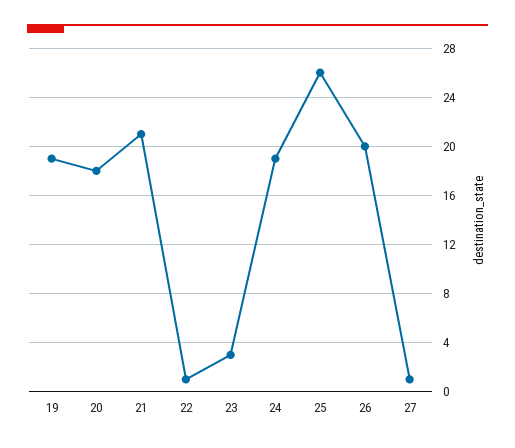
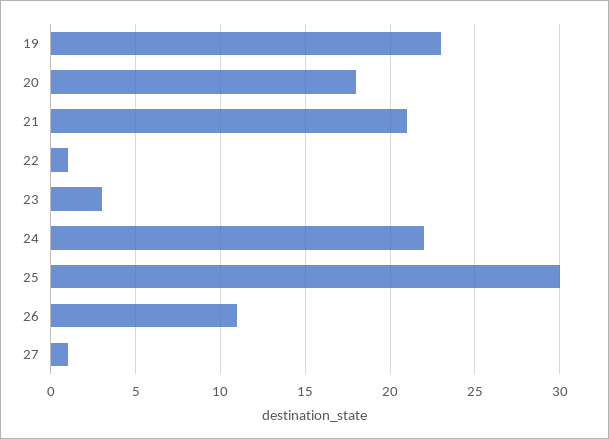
19: 19 -> 23
24: 19 -> 22
25: 26 -> 30
26: 20 -> 11

